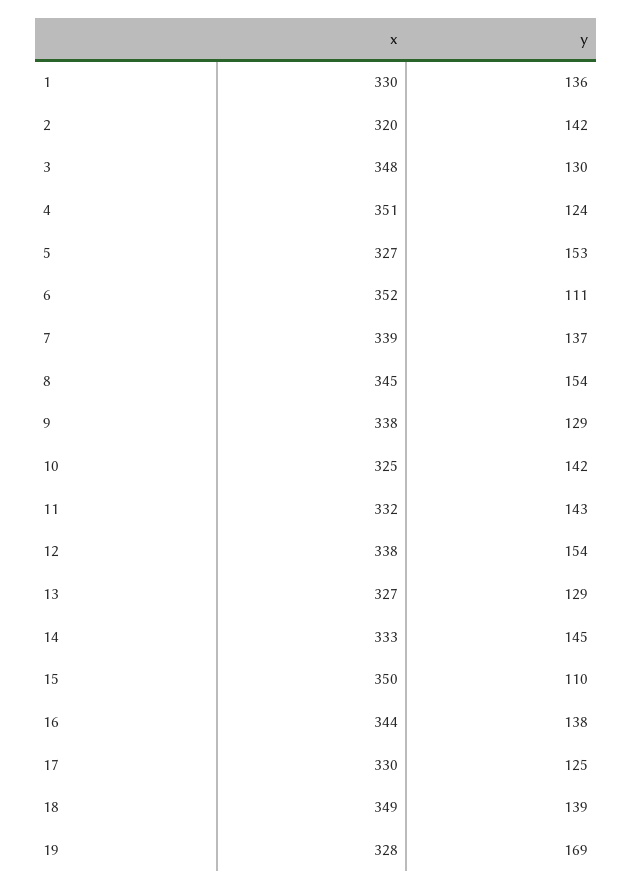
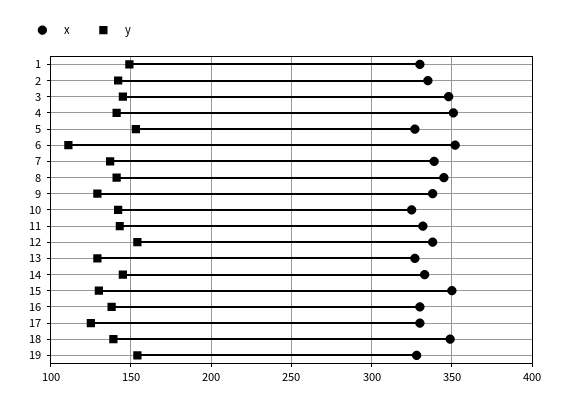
y, 1: 136 -> 150
x, 2: 320 -> 335
y, 3: 130 -> 145
y, 4: 124 -> 140
y, 8: 154 -> 140
y, 15: 110 -> 130
x, 16: 344 -> 330
y, 19: 169 -> 155

